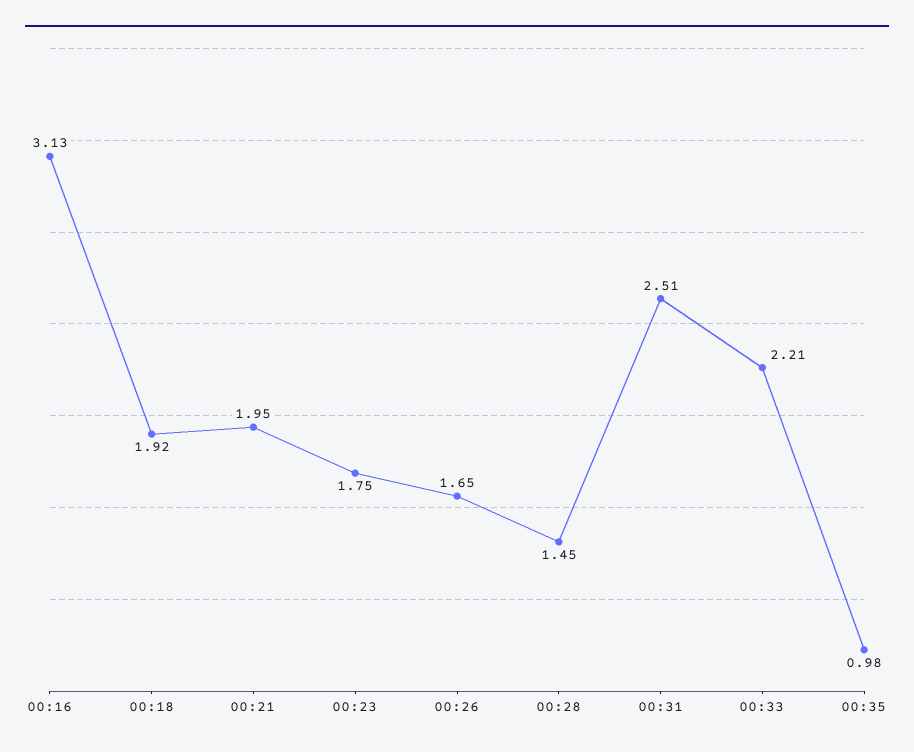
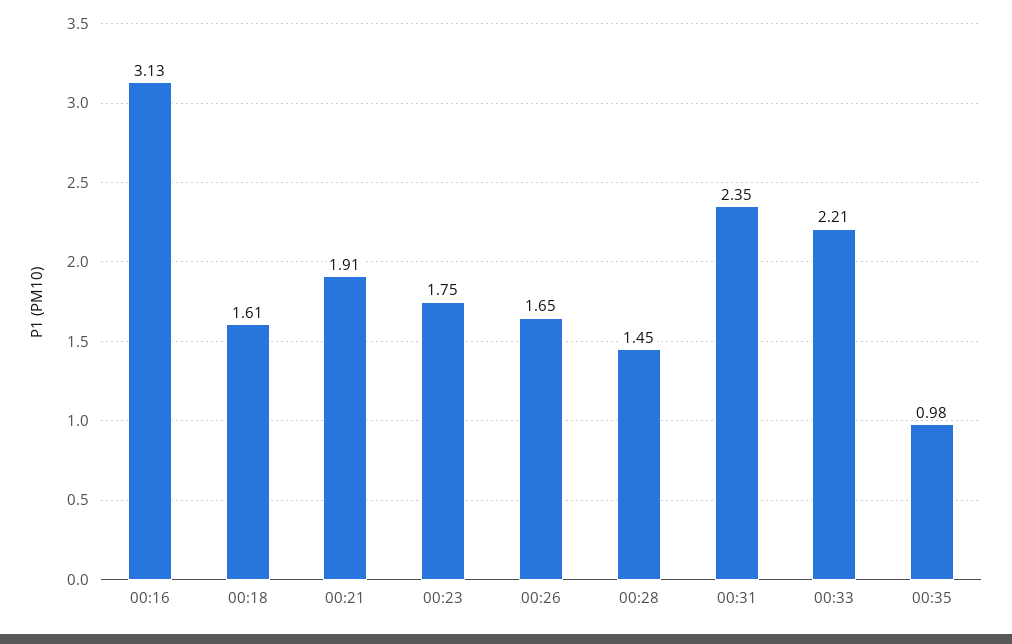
00:18: 1.92 -> 1.61
00:21: 1.95 -> 1.91
00:31: 2.51 -> 2.35

